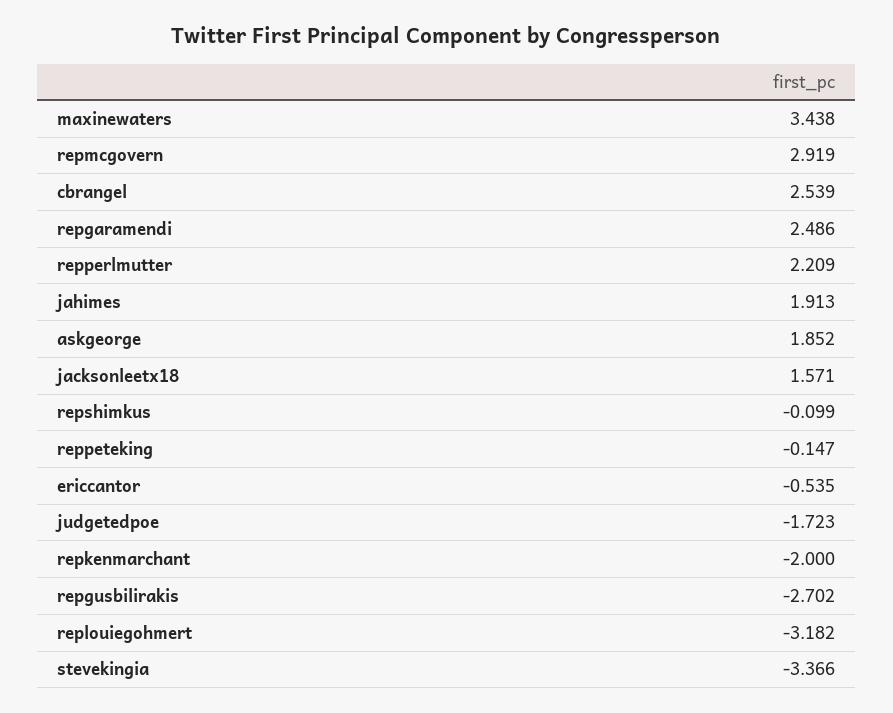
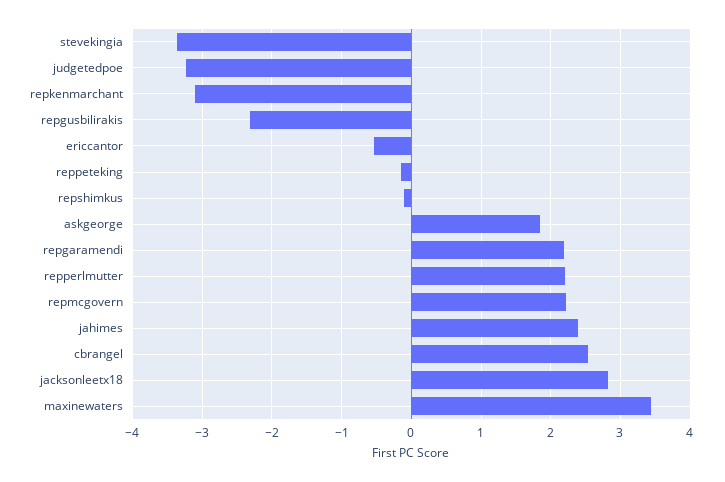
repmcgovern: 2.919 -> 2.2
repgaramendi: 2.486 -> 2.2
jahimes: 1.913 -> 2.4
jacksonleetx18: 1.571 -> 2.8
judgetedpoe: -1.723 -> -3.2
repkenmarchant: -2 -> -3.1
repgusbilirakis: -2.702 -> -2.3
replouiegohmert: -3.182 -> none

